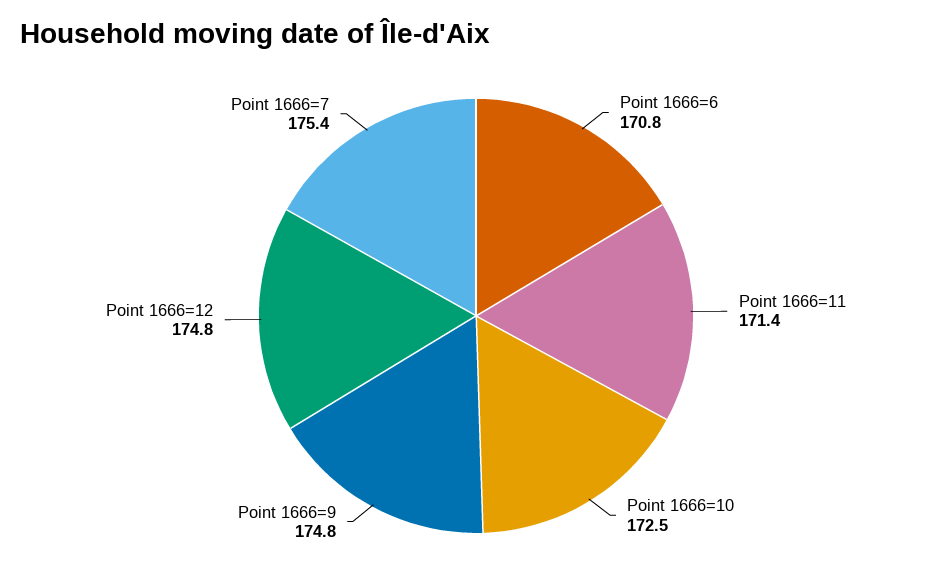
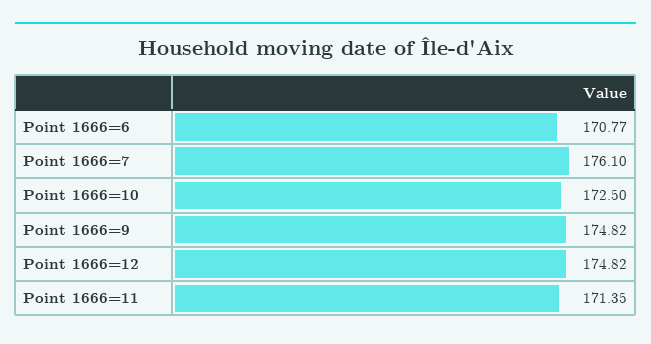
Point 1666=7: 175.4 -> 176.1

